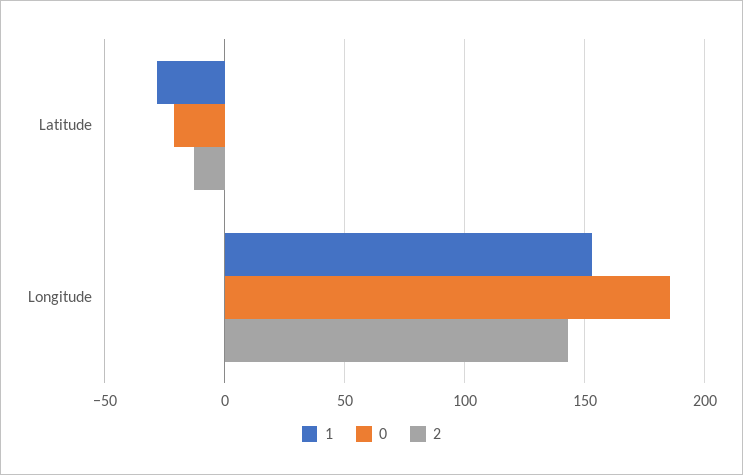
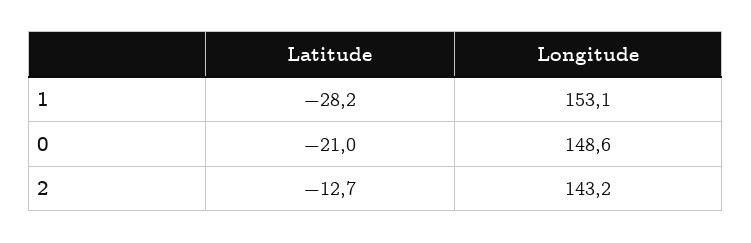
0, Longitude: 185 -> 148.6

